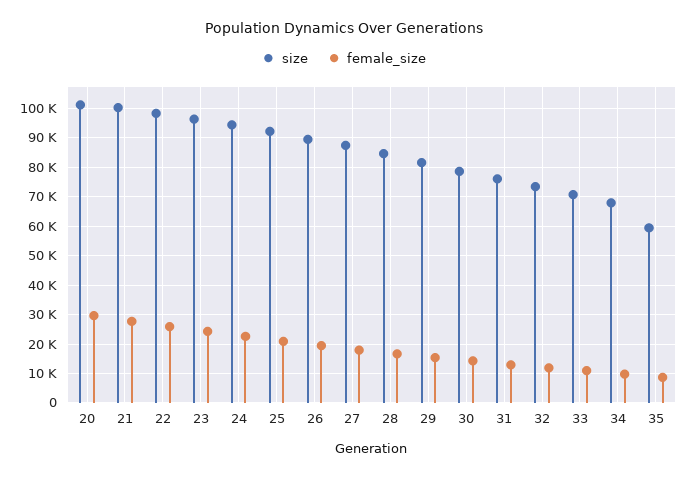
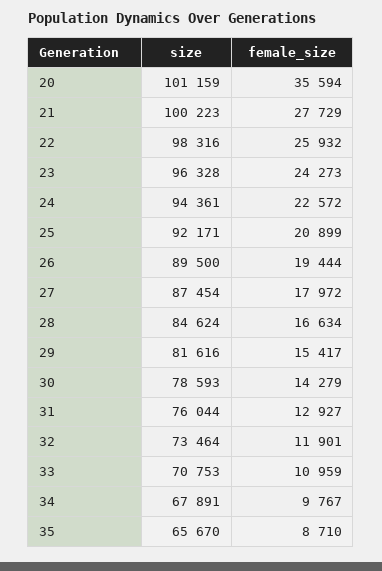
female_size, 20: 30000 -> 35594
size, 35: 60000 -> 65670

